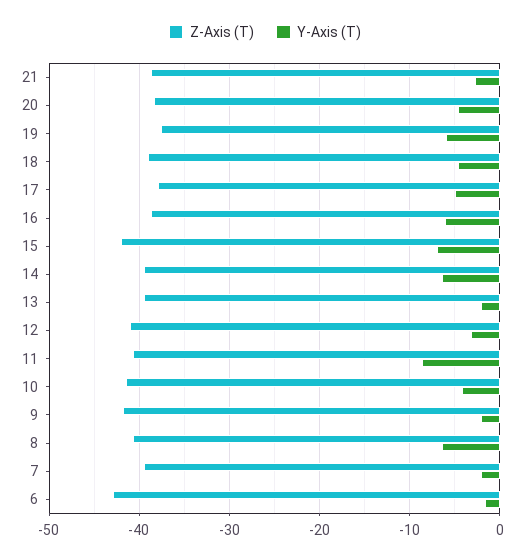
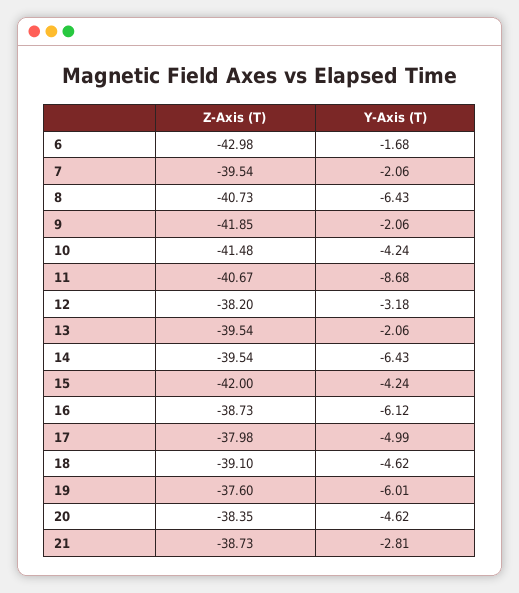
Y-Axis (T), 15: -7 -> -4.24
Z-Axis (T), 12: -41 -> -38.2

